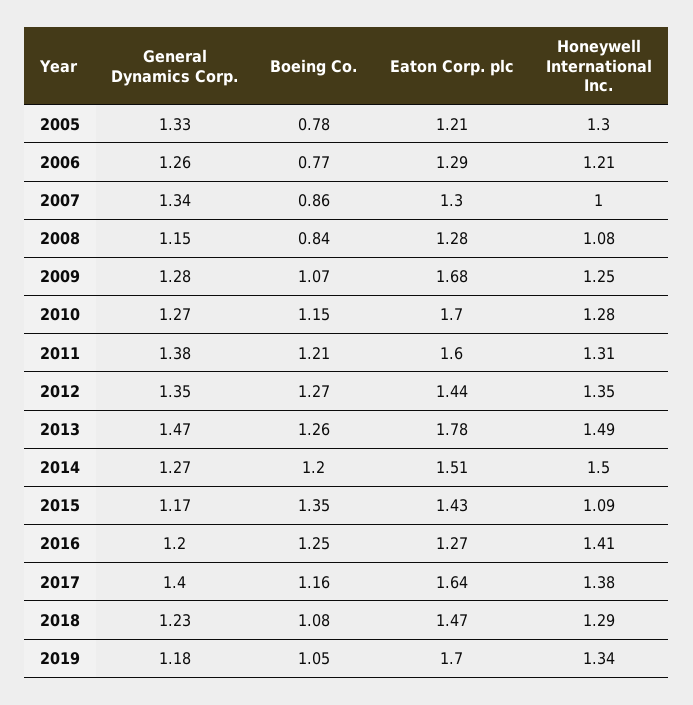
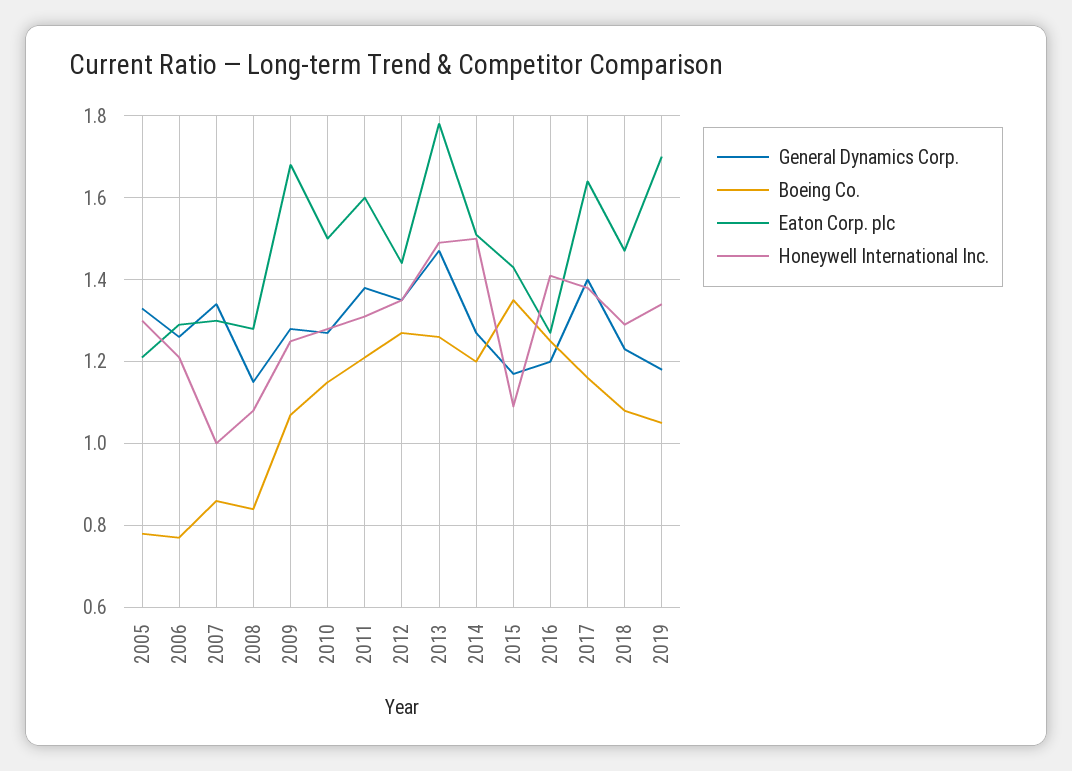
Eaton Corp. plc, 2010: 1.7 -> 1.5

